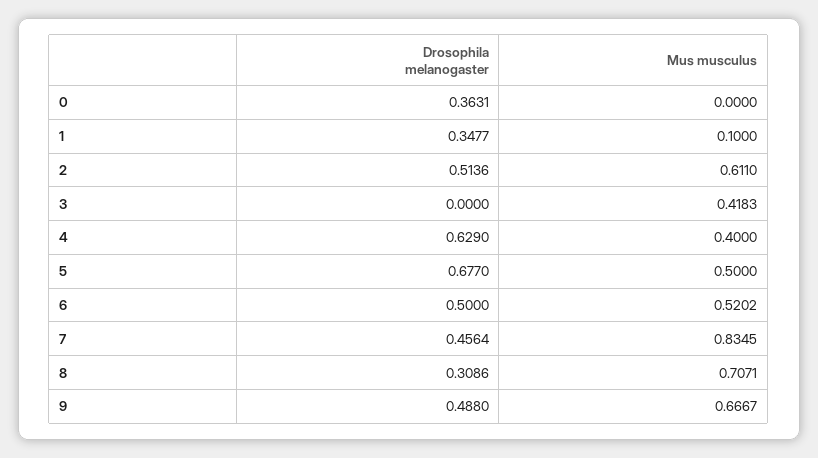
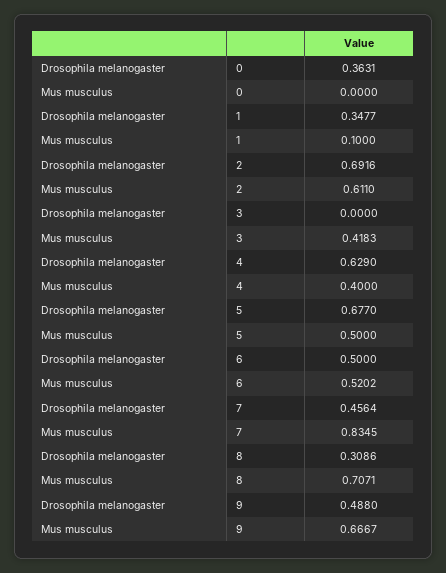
Drosophila melanogaster, 2: 0.5136 -> 0.6916

